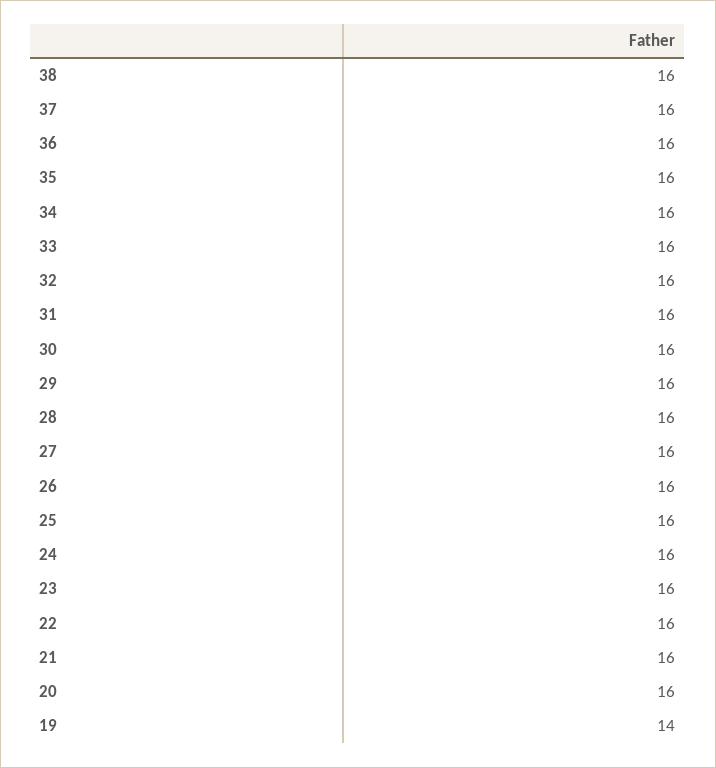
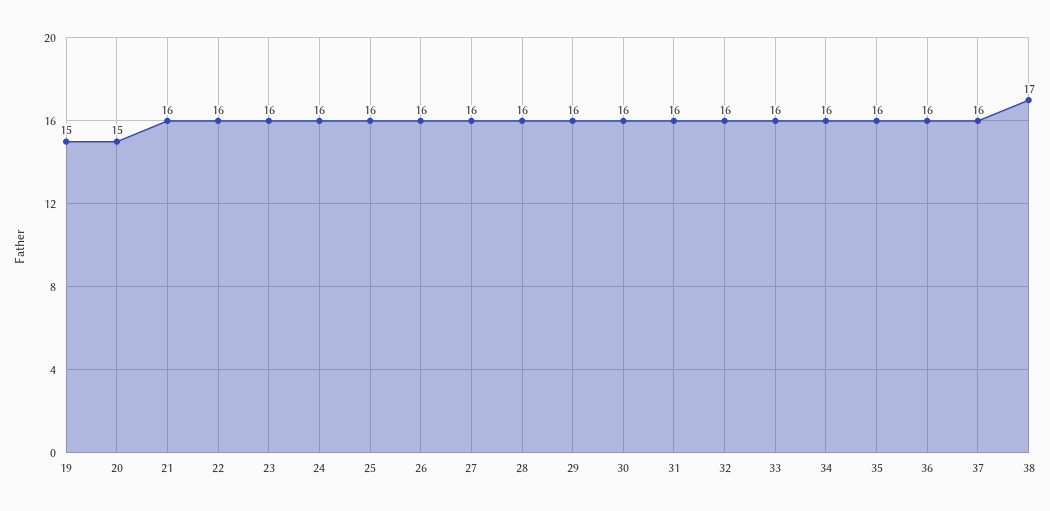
38: 16 -> 17
20: 16 -> 15
19: 14 -> 15

